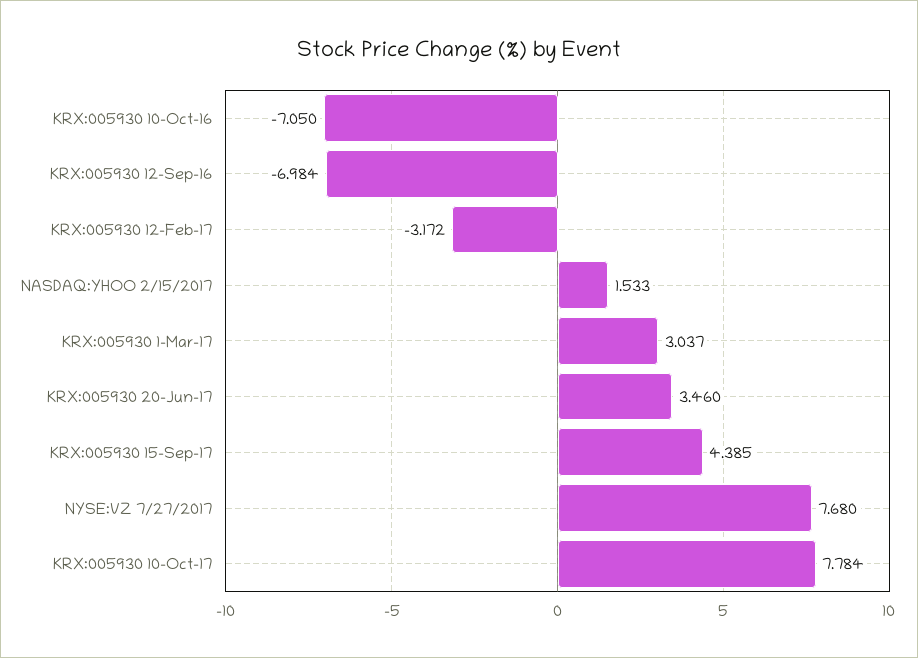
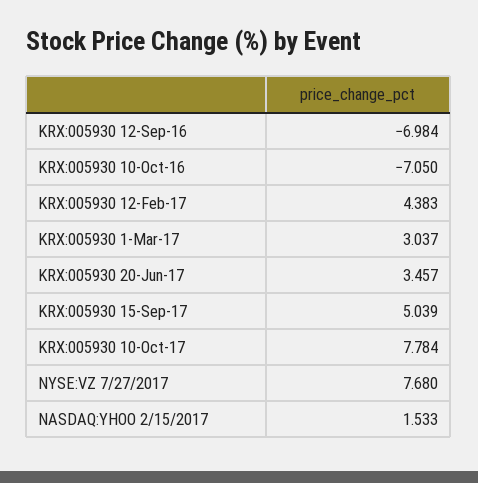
KRX:005930 12-Feb-17: -3.172 -> 4.383
KRX:005930 20-Jun-17: 3.46 -> 3.457
KRX:005930 15-Sep-17: 4.385 -> 5.039

